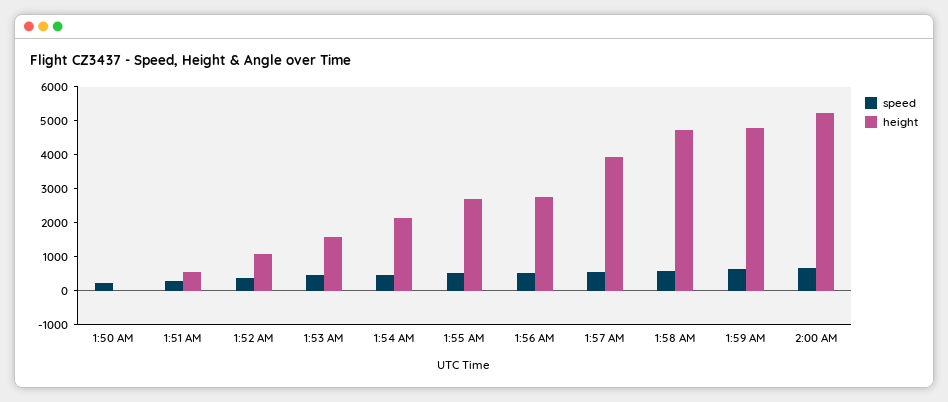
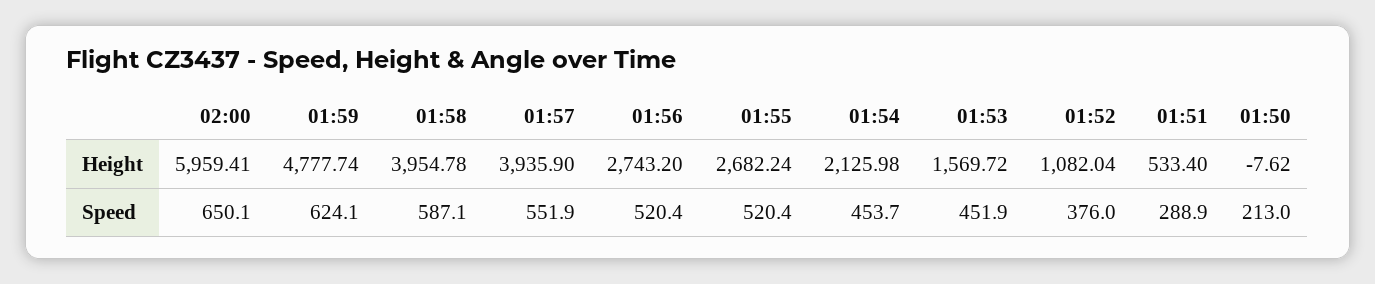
height, 1:58 AM: 4750 -> 3954.78
height, 2:00 AM: 5250 -> 5959.41

